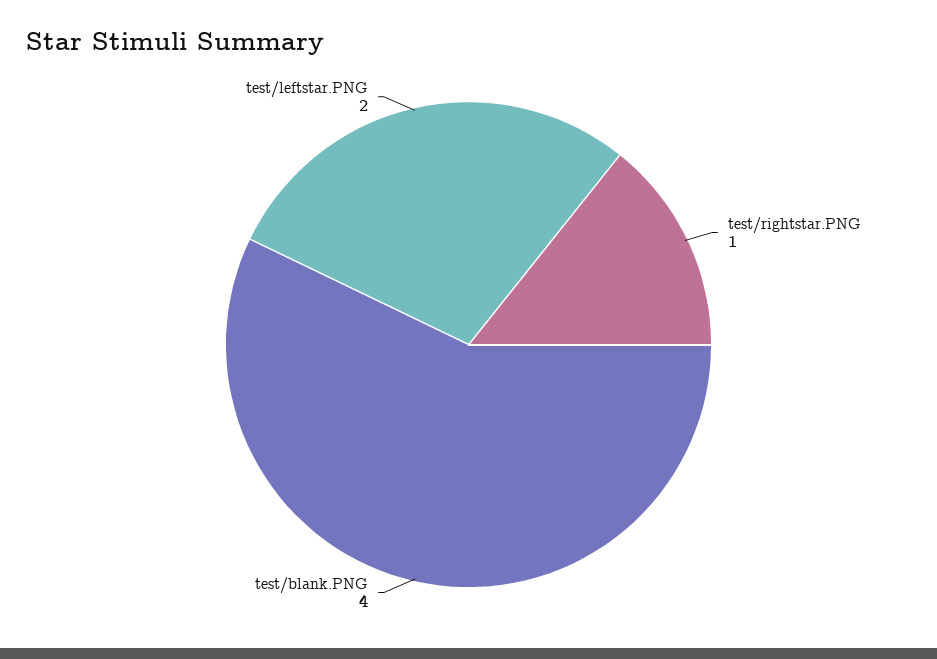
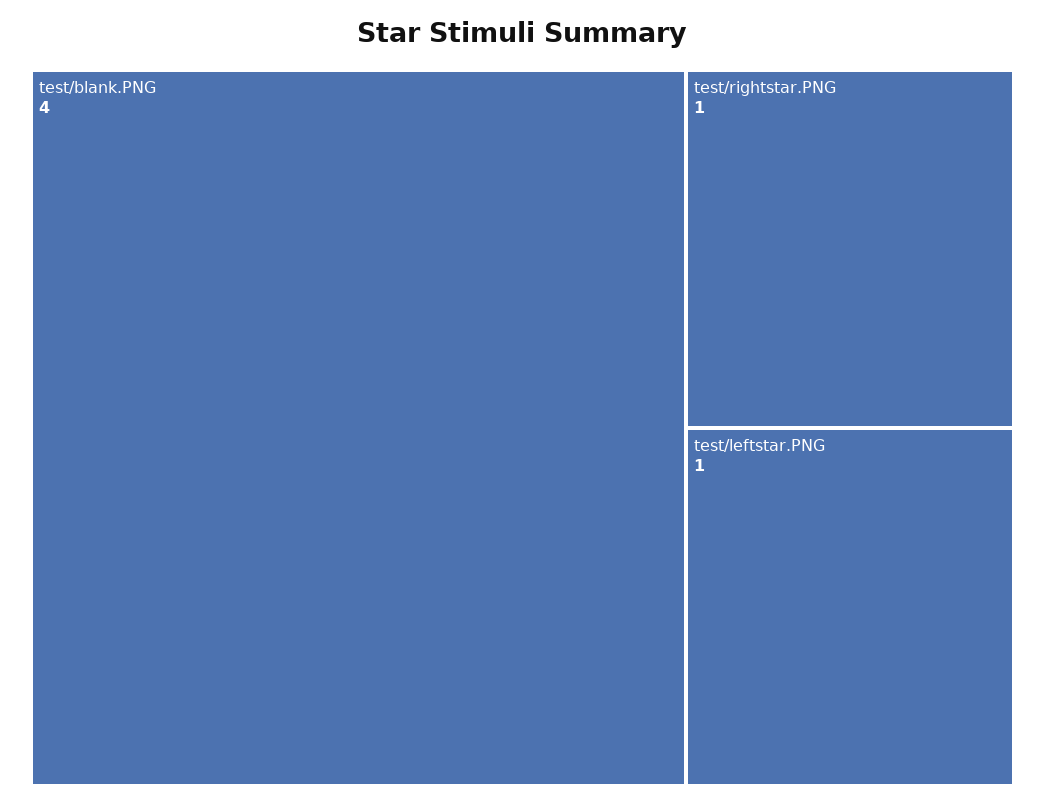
test/leftstar.PNG: 2 -> 1

